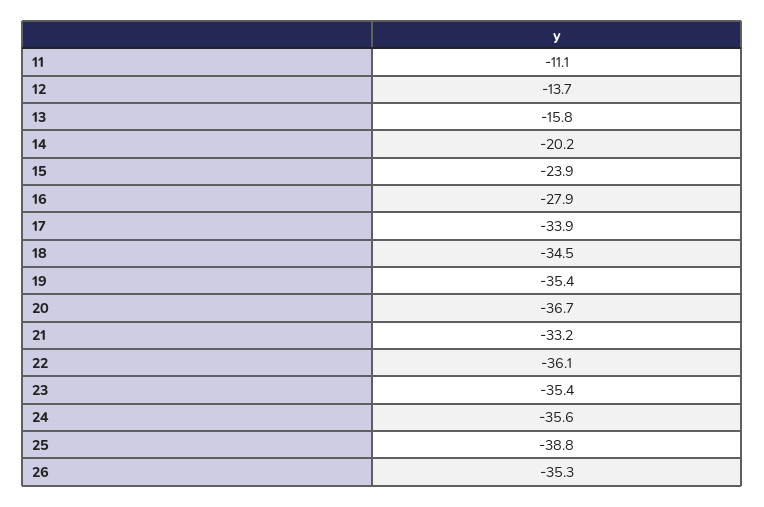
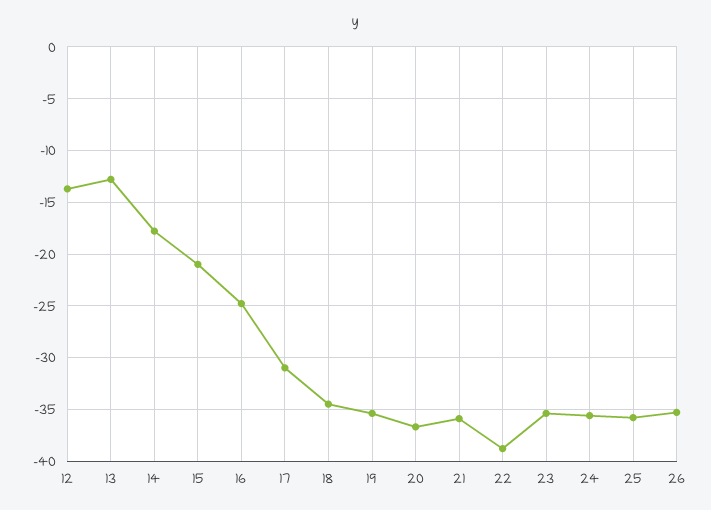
11: -11.1 -> none
13: -15.8 -> -13
14: -20.2 -> -18
15: -23.9 -> -21
16: -27.9 -> -25
17: -33.9 -> -31
21: -33.2 -> -36
22: -36.1 -> -39
25: -38.8 -> -36

